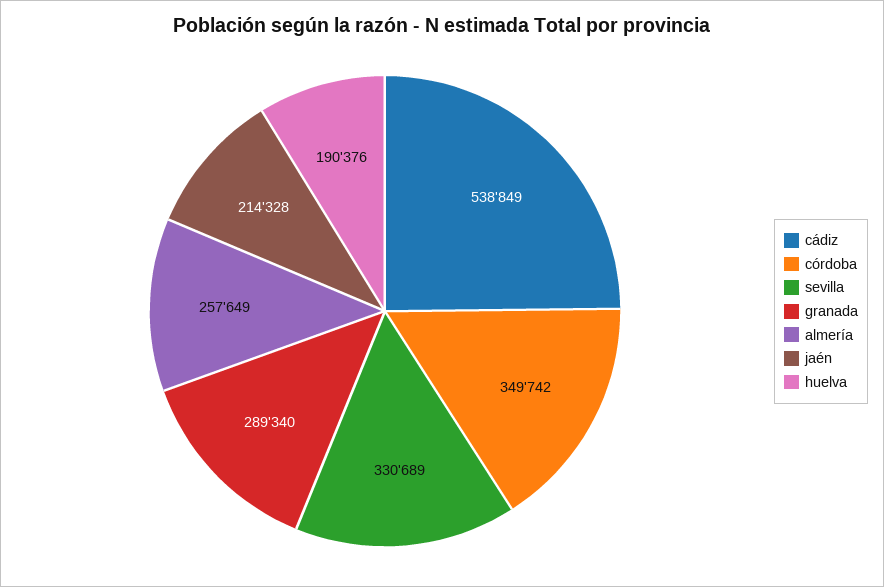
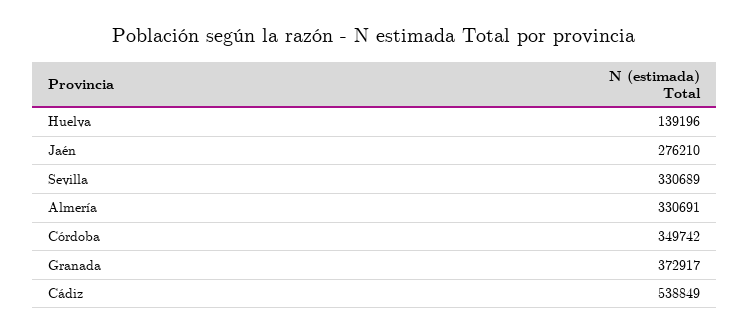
granada: 289340 -> 372917
almería: 257649 -> 330691
jaén: 214328 -> 276210
huelva: 190376 -> 139196

